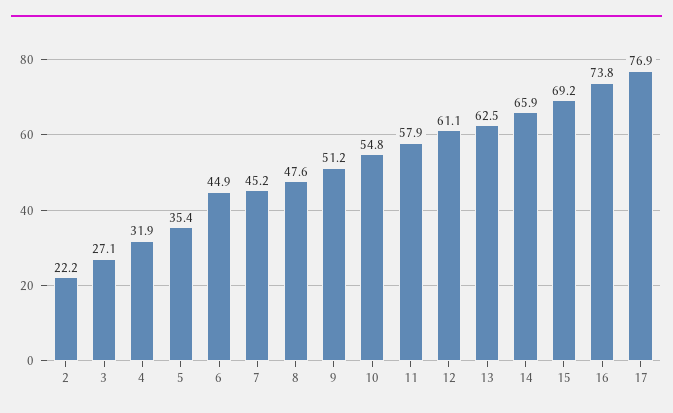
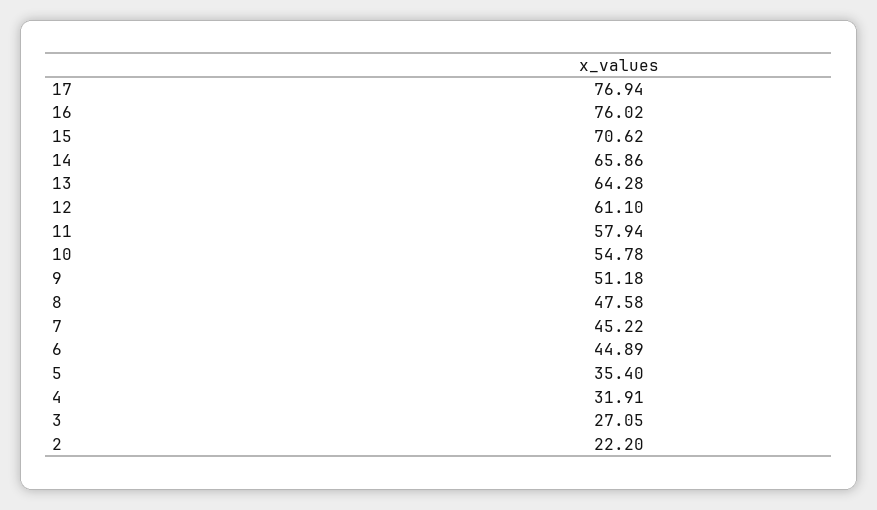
13: 62.5 -> 64.28
15: 69.2 -> 70.62
16: 73.8 -> 76.02

